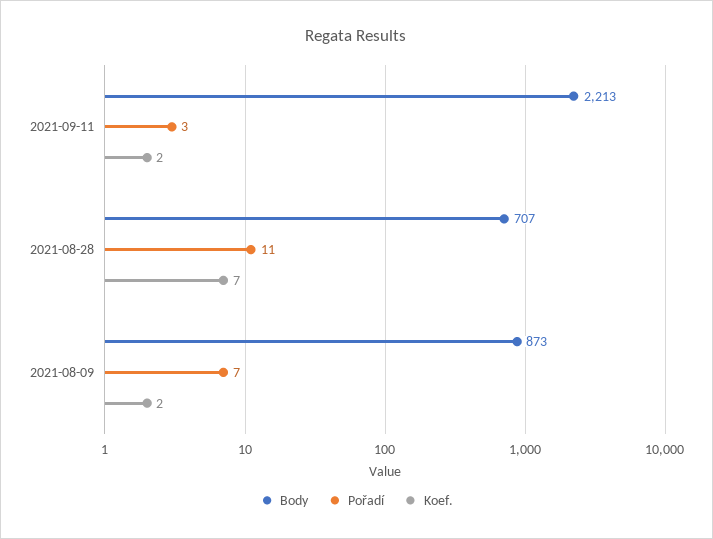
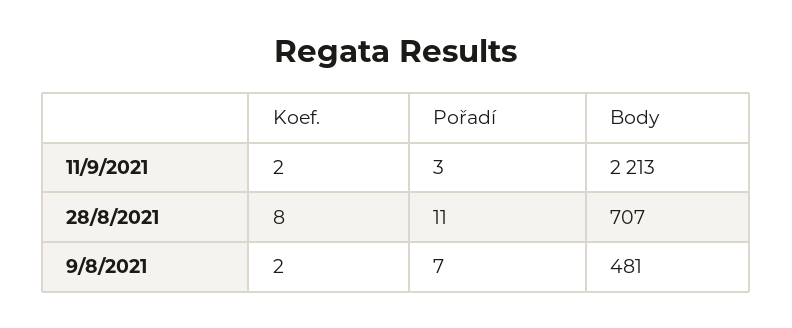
Koef., 2021-08-28: 7 -> 8
Body, 2021-08-09: 873 -> 481

